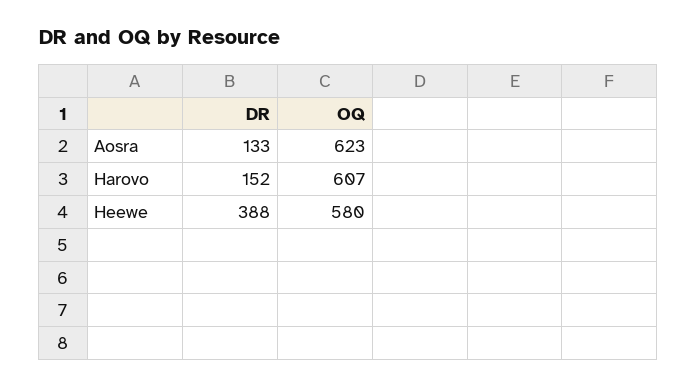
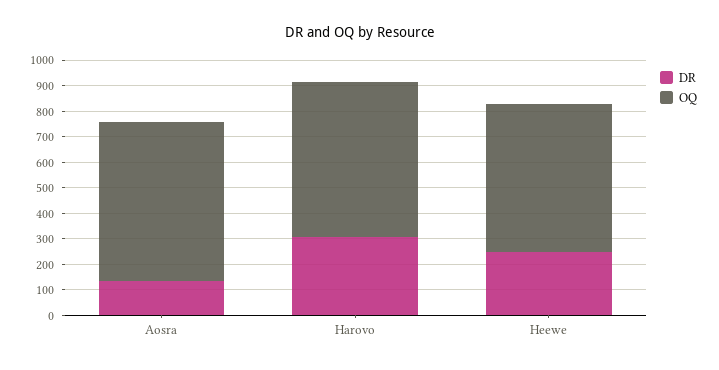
DR, Harovo: 152 -> 300
DR, Heewe: 388 -> 250

